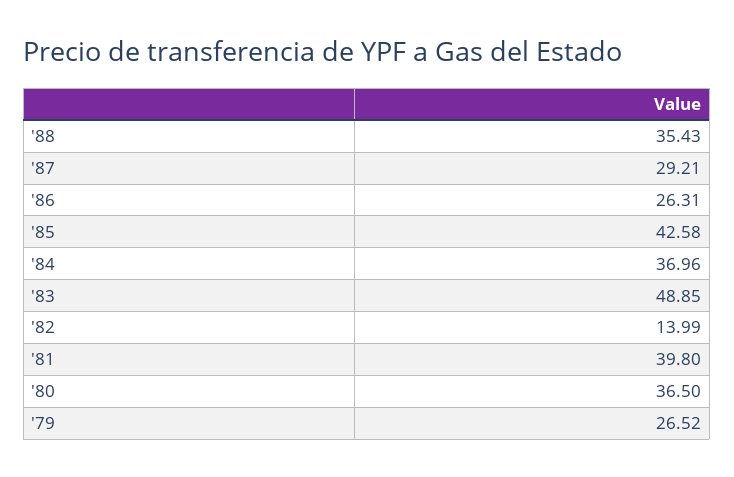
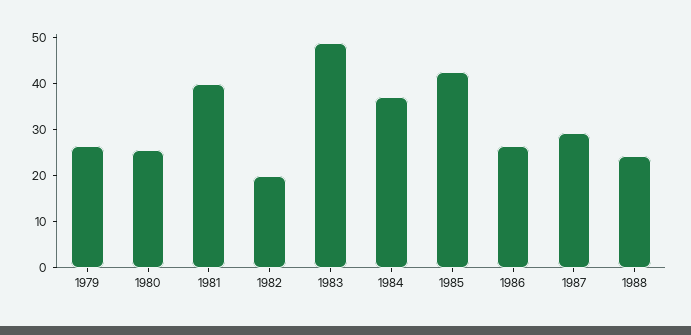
'88: 35.43 -> 24
'82: 13.99 -> 20
'80: 36.5 -> 26

